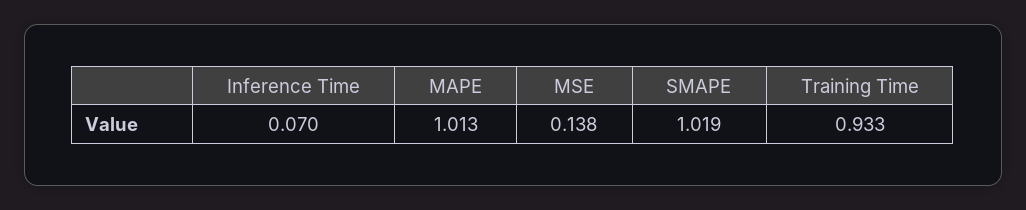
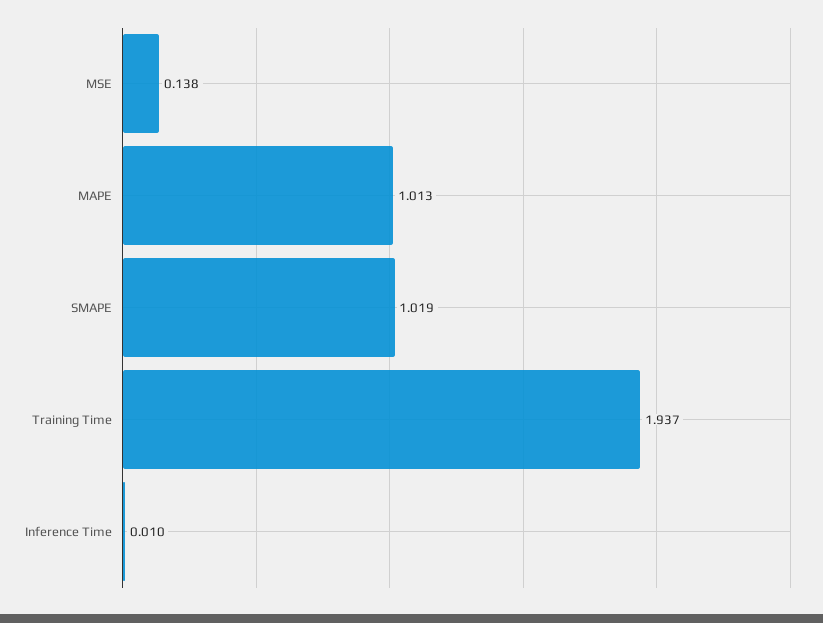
Inference Time: 0.07 -> 0.01
Training Time: 0.933 -> 1.937

